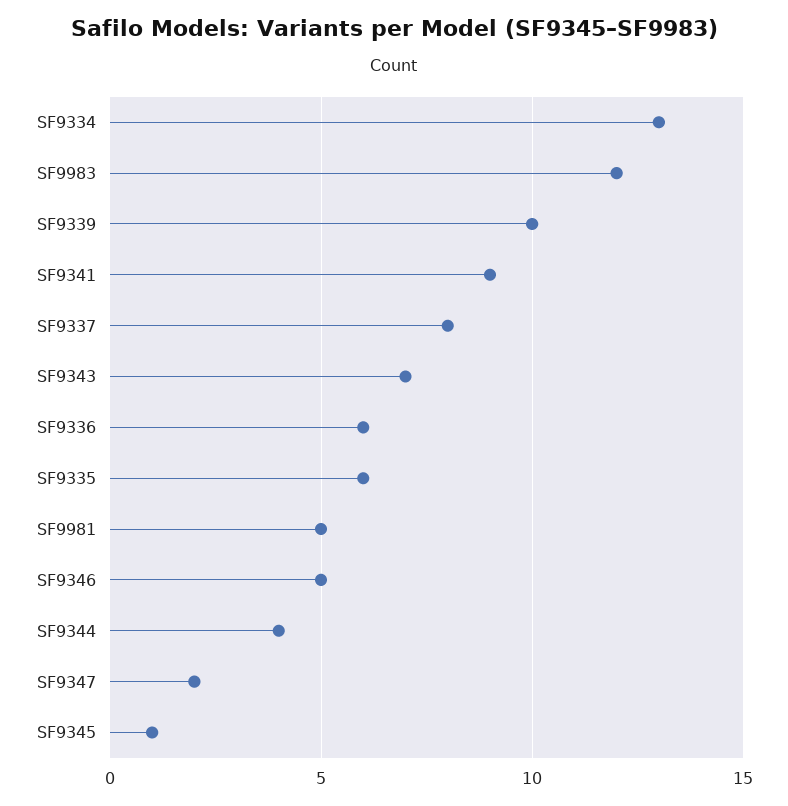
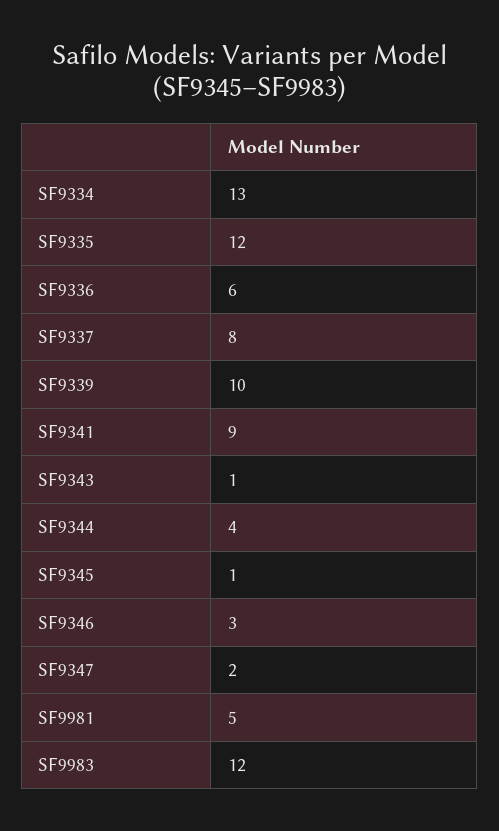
SF9343: 7 -> 1
SF9335: 6 -> 12
SF9346: 5 -> 3

